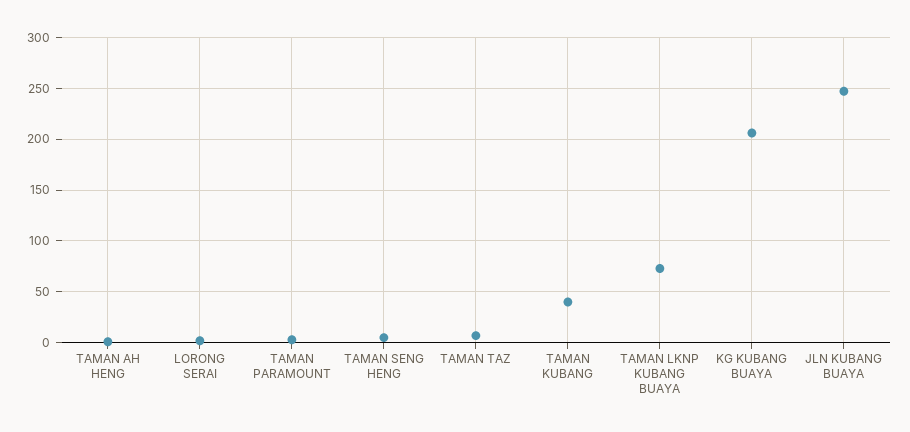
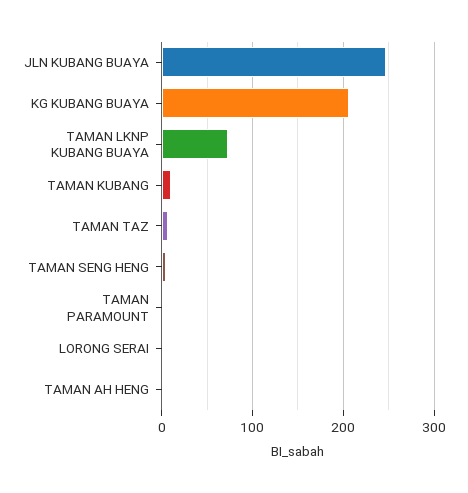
TAMAN KUBANG: 40 -> 10

